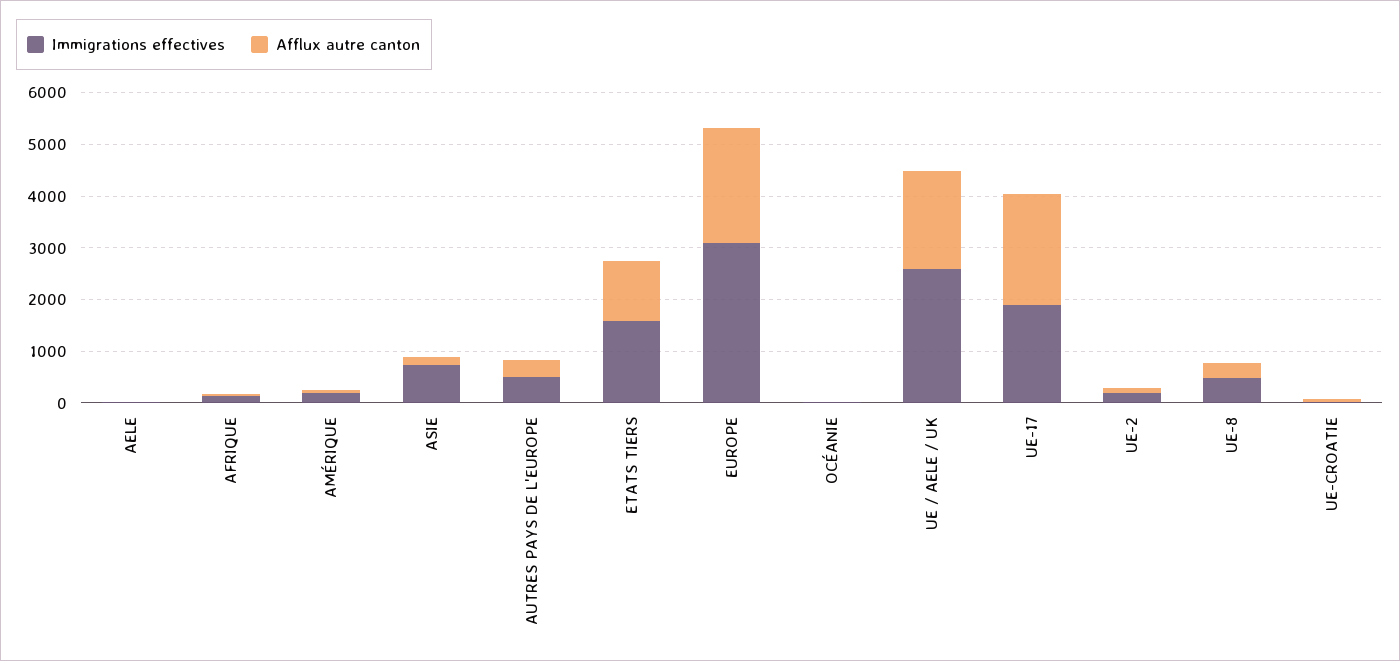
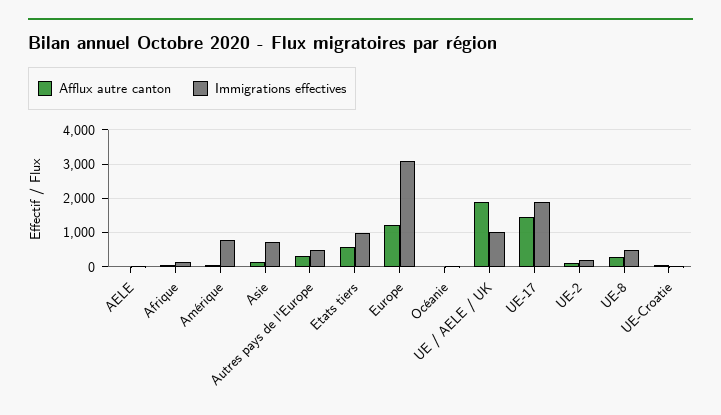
Immigrations effectives, AMÉRIQUE: 200 -> 800
Immigrations effectives, ETATS TIERS: 1600 -> 1000
Afflux autre canton, ETATS TIERS: 1200 -> 600
Afflux autre canton, EUROPE: 2200 -> 1200
Immigrations effectives, UE / AELE / UK: 2600 -> 1000
Afflux autre canton, UE-17: 2200 -> 1400

